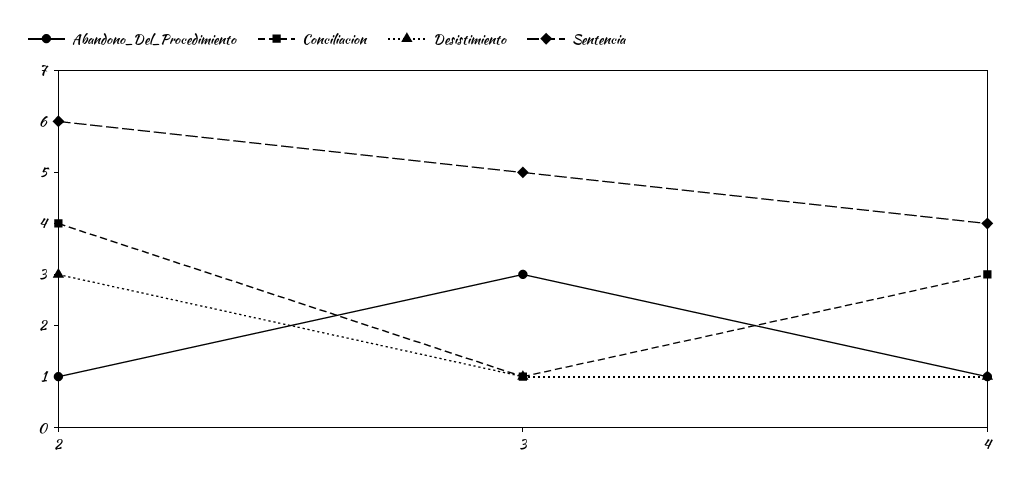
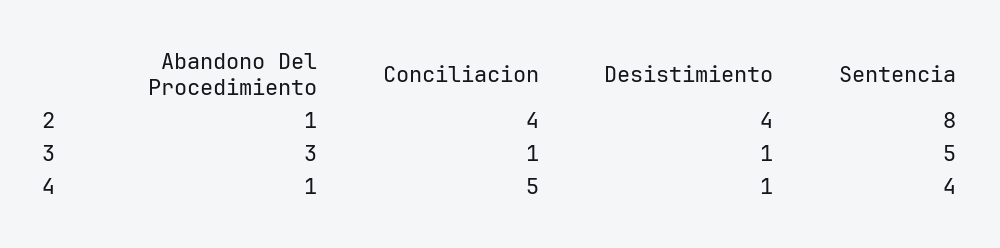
Desistimiento, 2: 3 -> 4
Sentencia, 2: 6 -> 8
Conciliacion, 4: 3 -> 5

